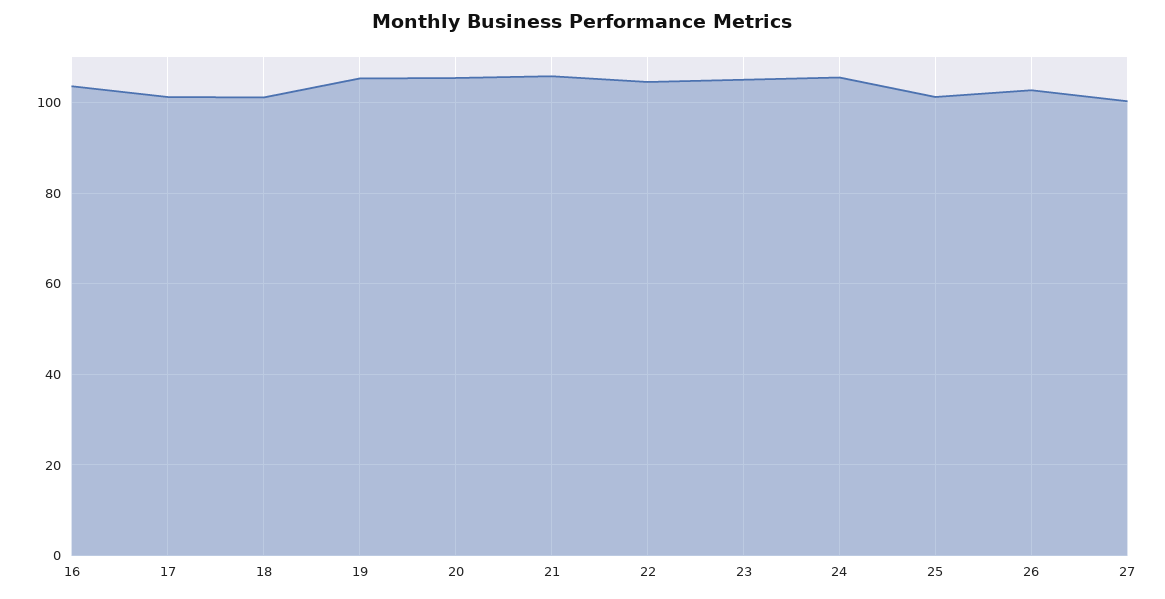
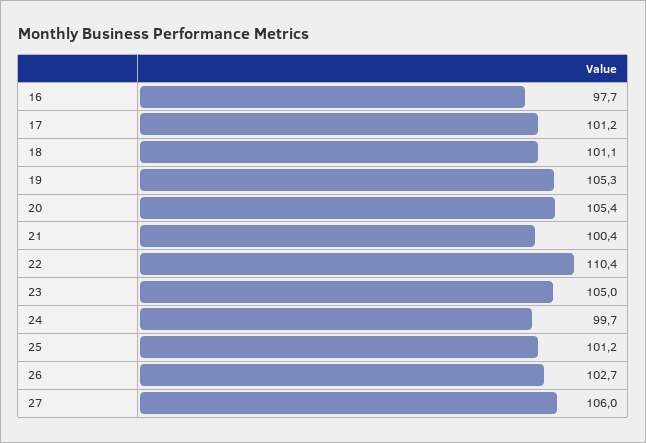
16: 104 -> 97.7
21: 106 -> 100.4
22: 104 -> 110.4
24: 106 -> 99.7
27: 100 -> 106

